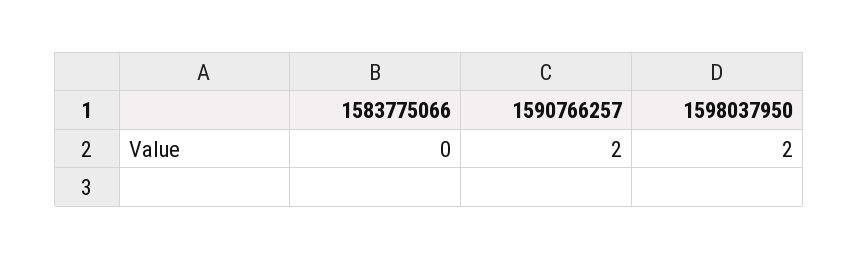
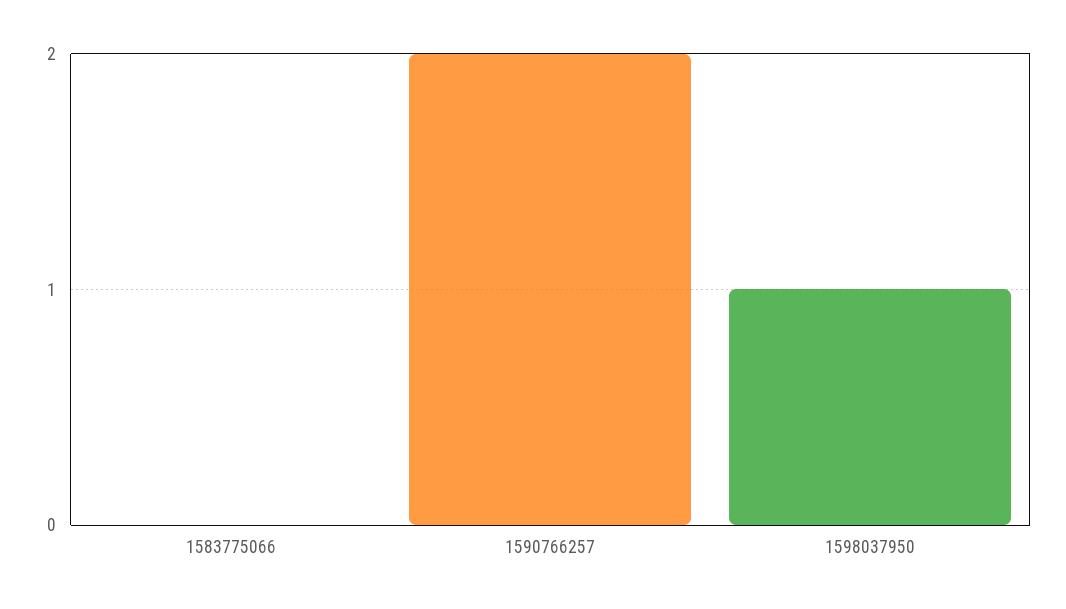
1598037950: 2 -> 1

